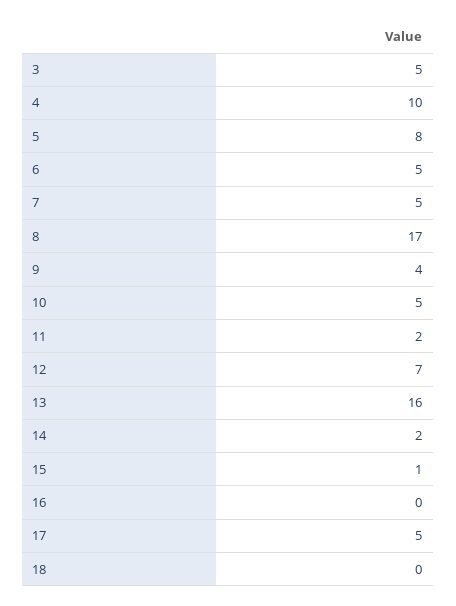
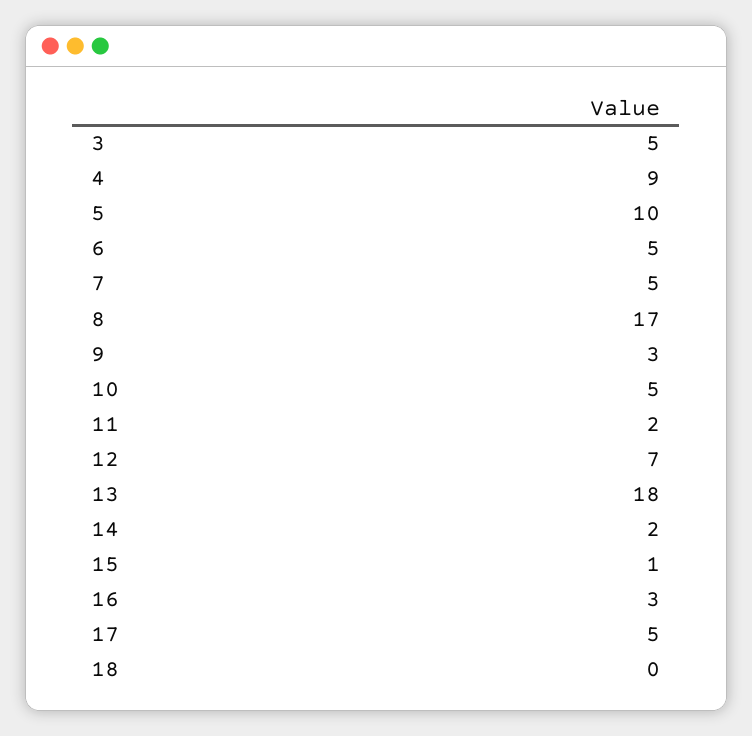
4: 10 -> 9
5: 8 -> 10
9: 4 -> 3
13: 16 -> 18
16: 0 -> 3

